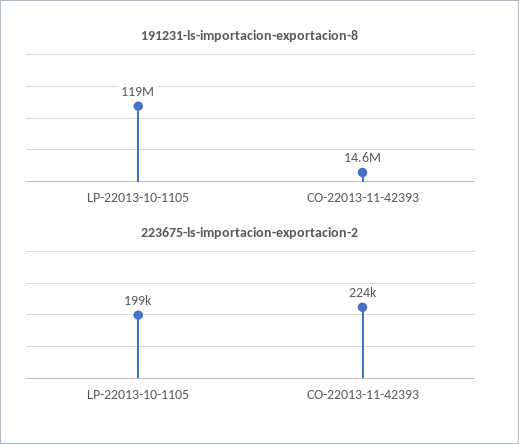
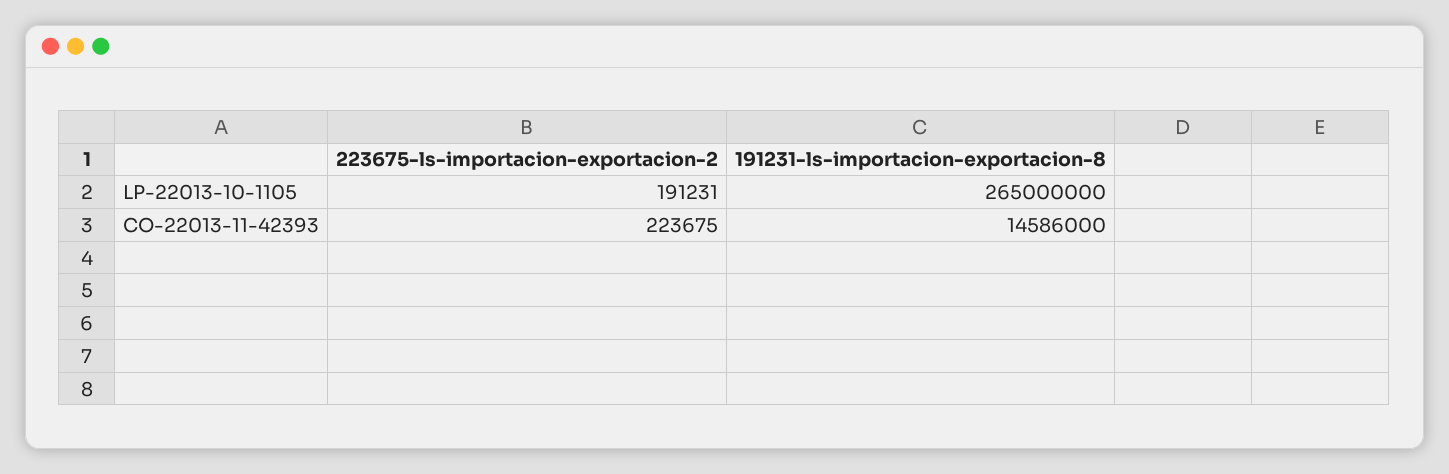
191231-ls-importacion-exportacion-8, LP-22013-10-1105: 119000000 -> 265000000
223675-ls-importacion-exportacion-2, LP-22013-10-1105: 199000 -> 191231

